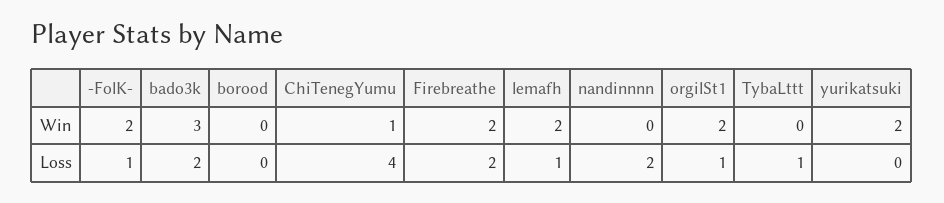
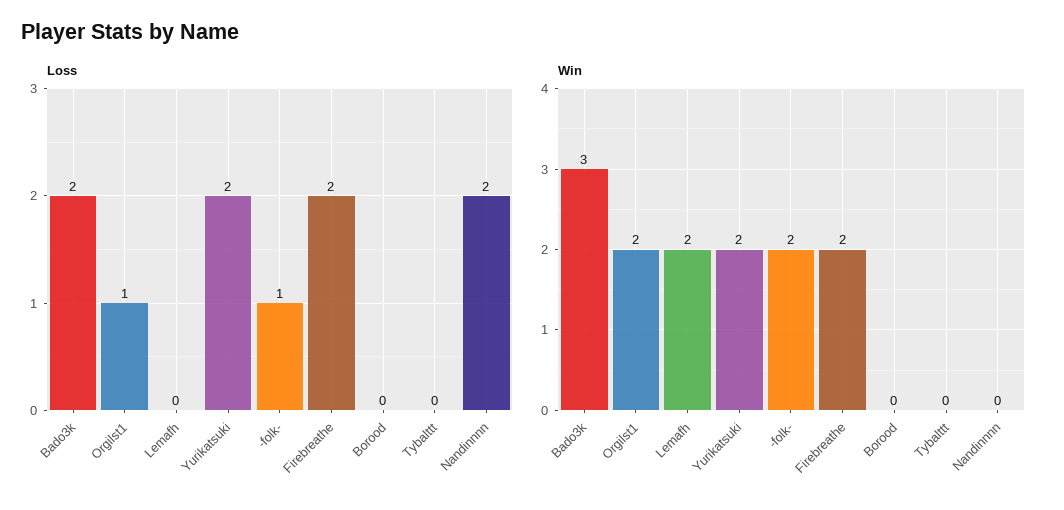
Win, ChiTenegYumu: 1 -> none
Loss, ChiTenegYumu: 4 -> none
Loss, lemafh: 1 -> 0
Loss, TybaLttt: 1 -> 0
Loss, yurikatsuki: 0 -> 2

